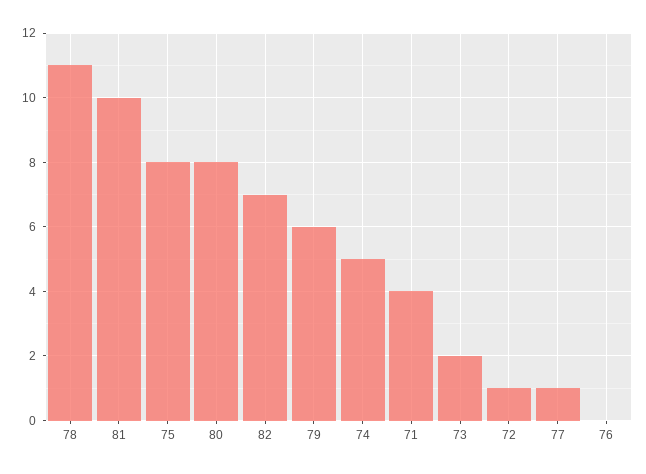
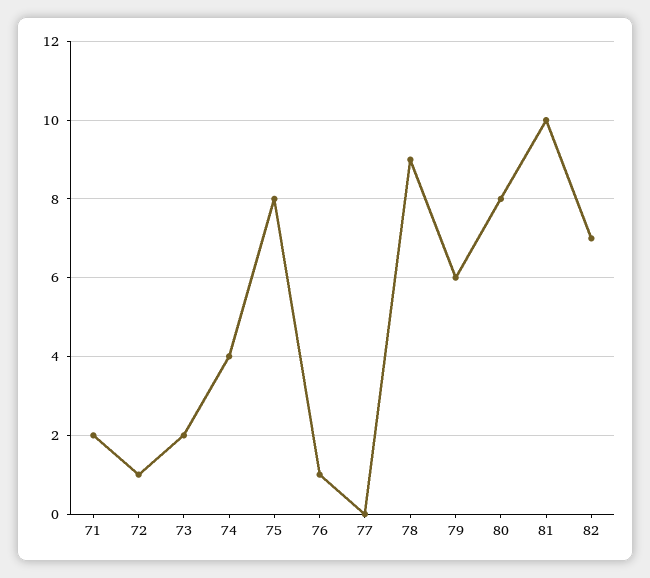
78: 11 -> 9
74: 5 -> 4
71: 4 -> 2
77: 1 -> 0
76: 0 -> 1

